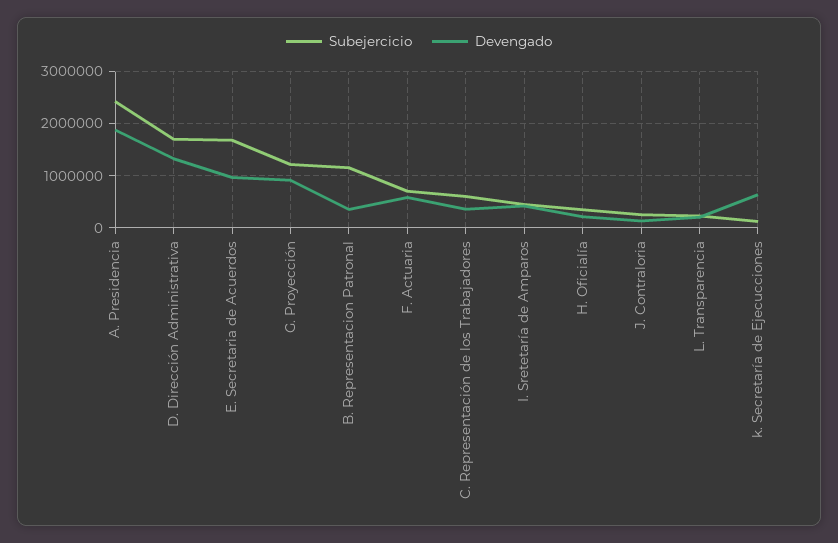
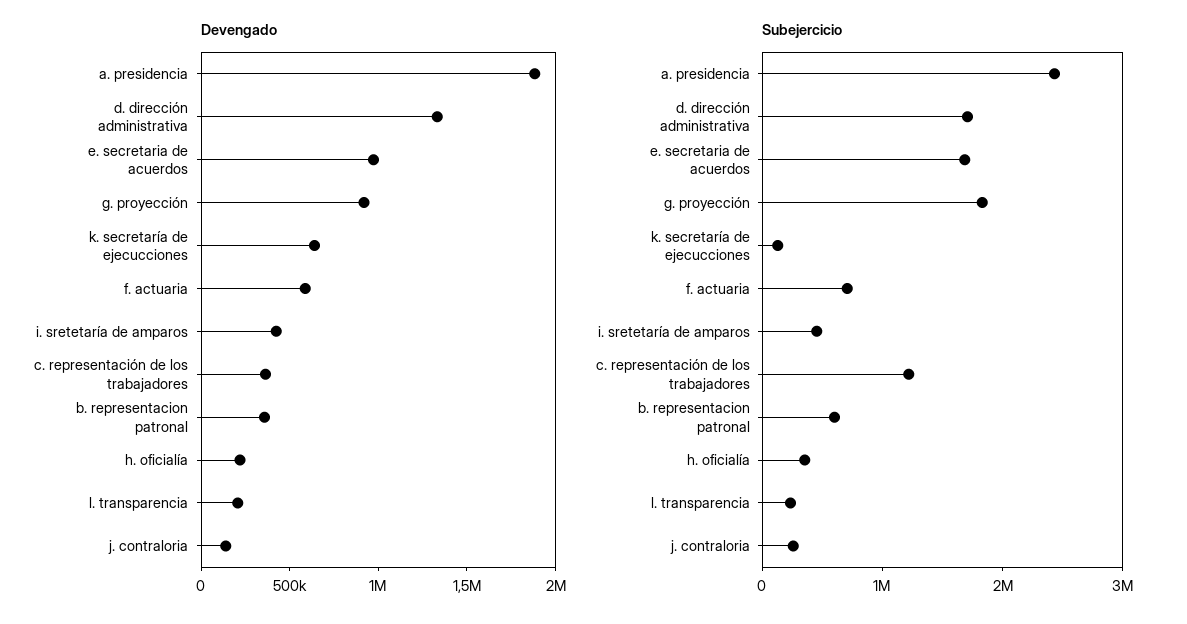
Subejercicio, G. Proyección: 1200000 -> 1800000
Subejercicio, B. Representacion Patronal: 1200000 -> 600000
Subejercicio, C. Representación de los Trabajadores: 600000 -> 1200000

